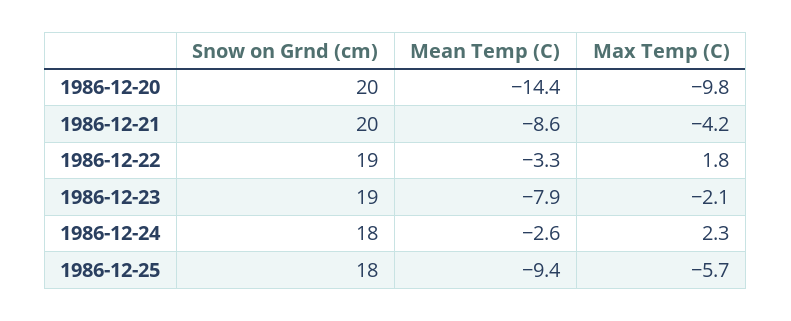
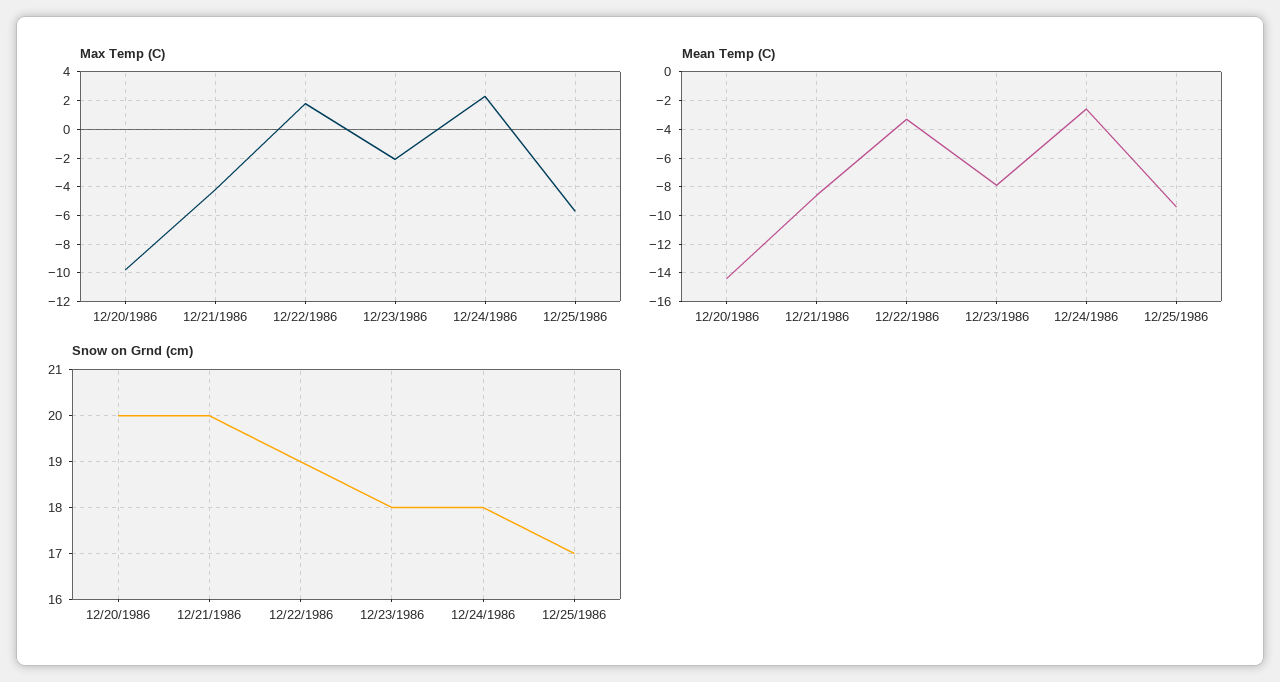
Snow on Grnd (cm), 1986-12-23: 19 -> 18
Snow on Grnd (cm), 1986-12-25: 18 -> 17

